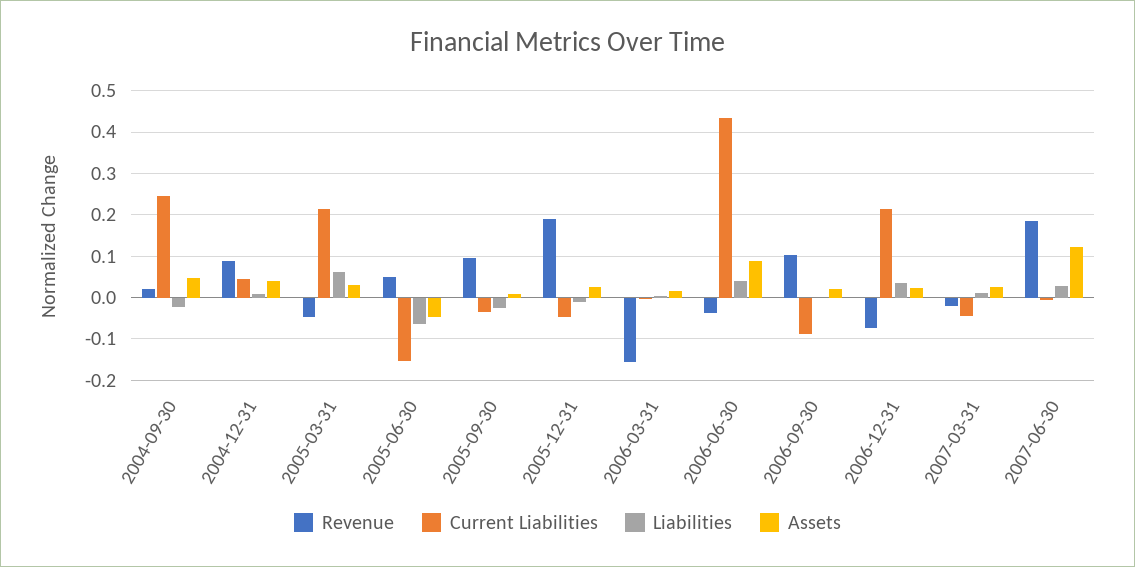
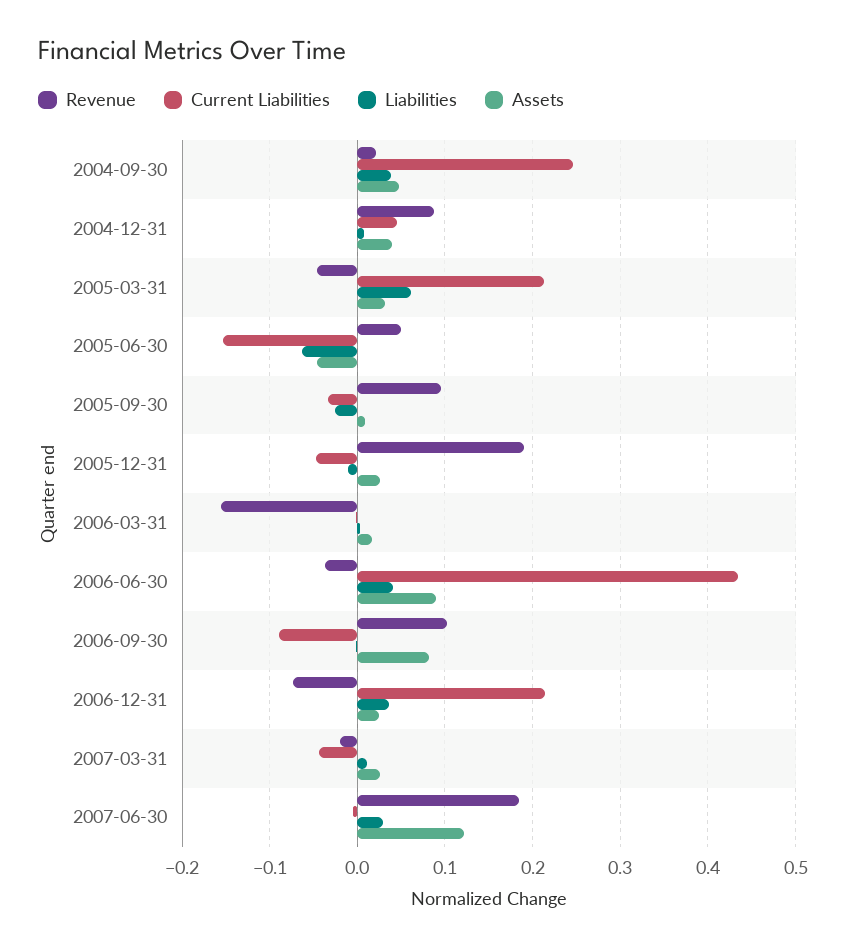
Liabilities, 2004-09-30: -0.02 -> 0.04
Assets, 2006-09-30: 0.02 -> 0.08

